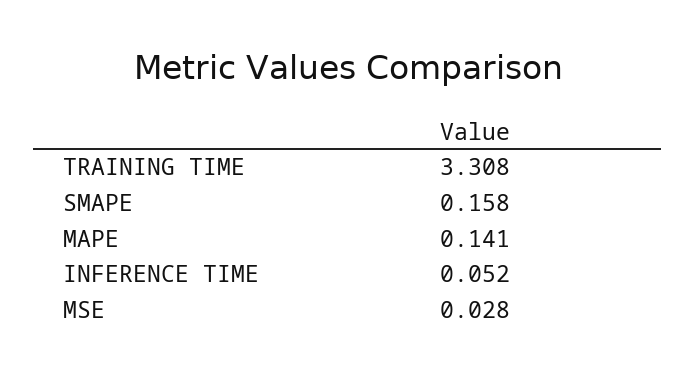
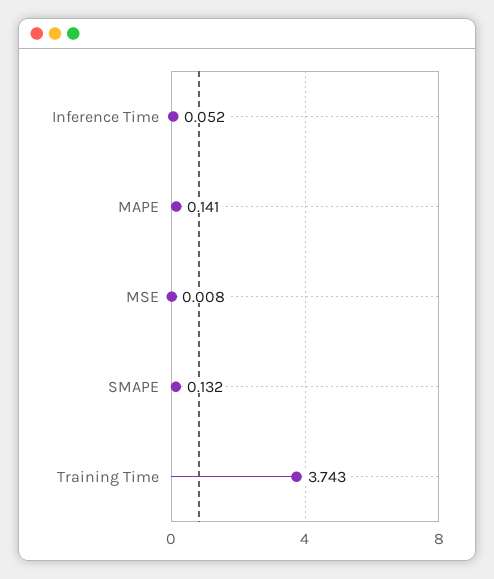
TRAINING TIME: 3.308 -> 3.743
SMAPE: 0.158 -> 0.132
MSE: 0.028 -> 0.008

